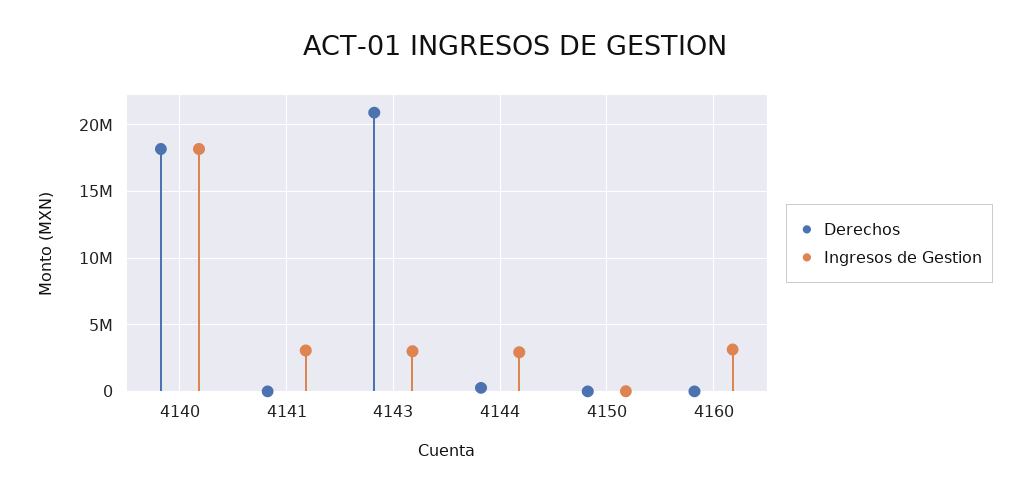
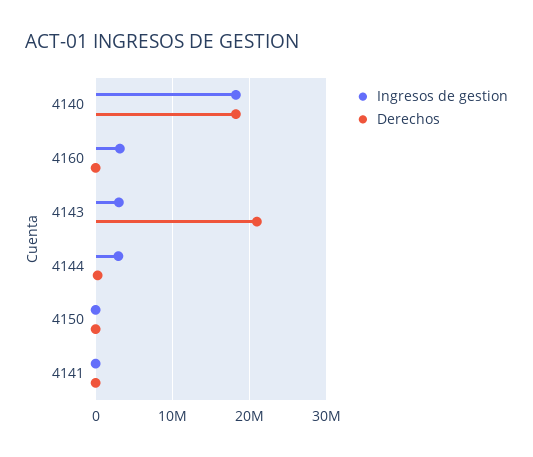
Ingresos de Gestion, 4141: 3000000 -> 0

